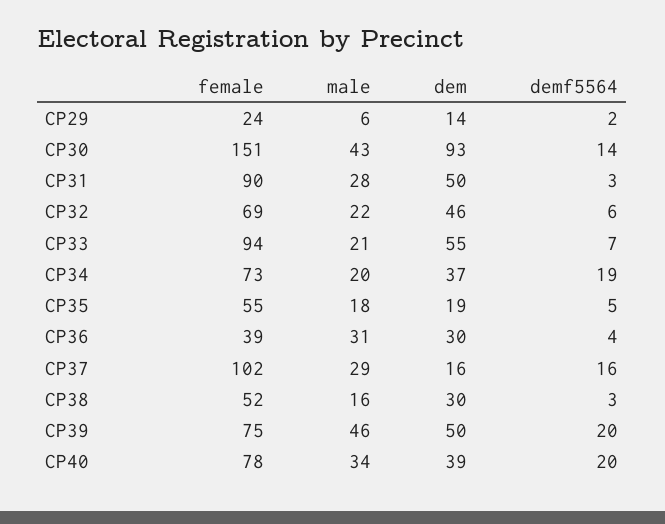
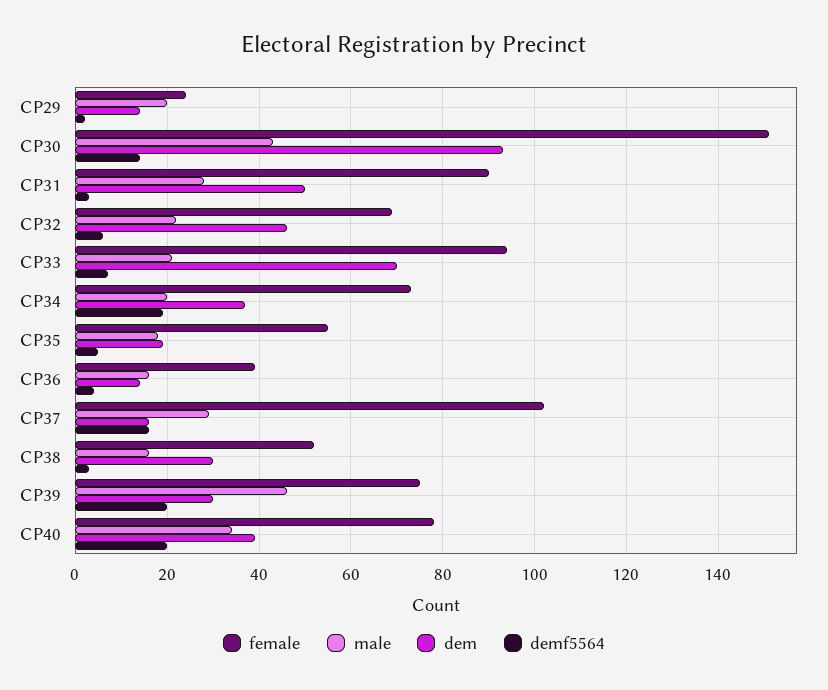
male, CP29: 6 -> 20
dem, CP33: 55 -> 70
male, CP36: 31 -> 15
dem, CP36: 30 -> 15
dem, CP39: 50 -> 30

